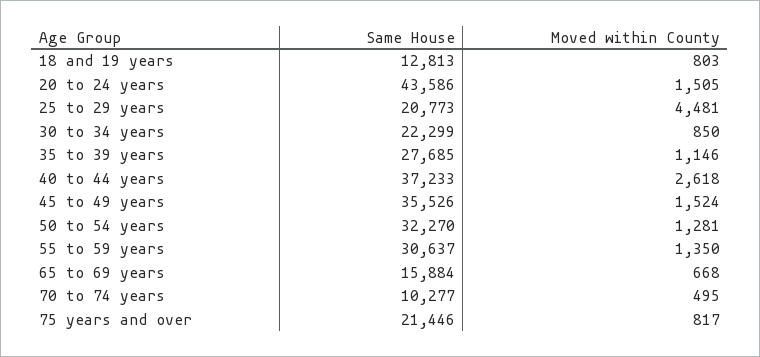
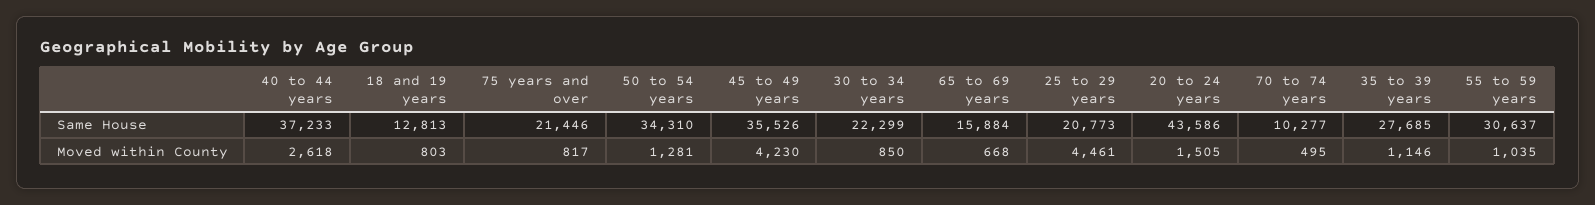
Moved within County, 25 to 29 years: 4481 -> 4461
Moved within County, 45 to 49 years: 1524 -> 4230
Same House, 50 to 54 years: 32270 -> 34310
Moved within County, 55 to 59 years: 1350 -> 1035

